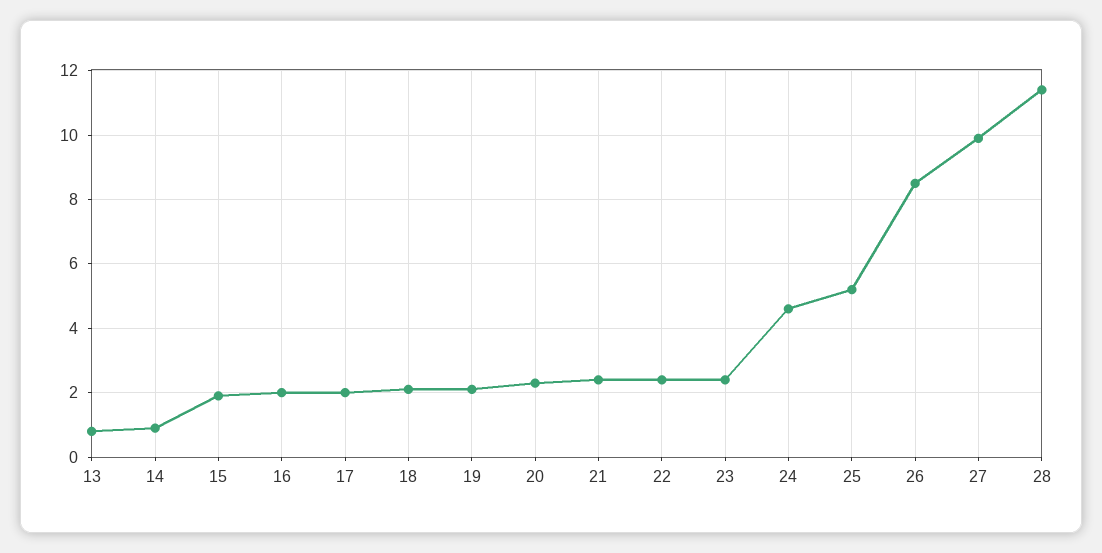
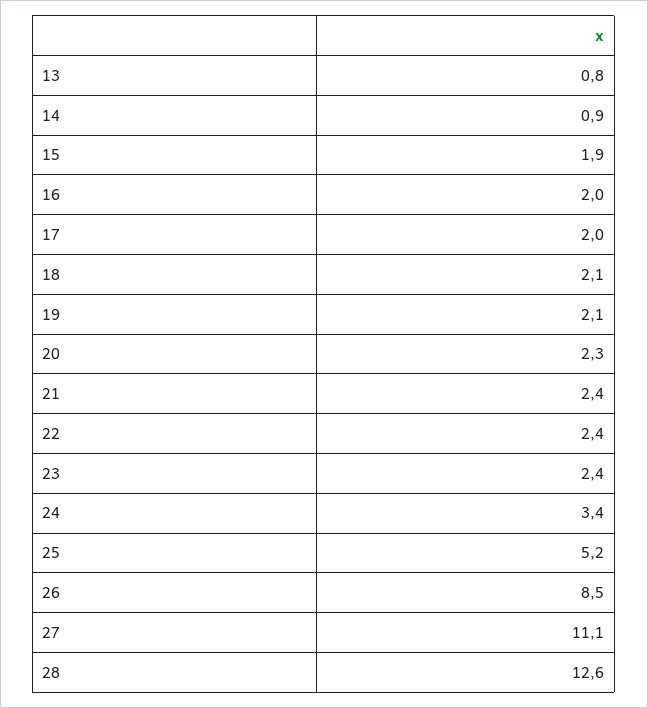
24: 4.5 -> 3.4
27: 10 -> 11.1
28: 11.5 -> 12.6

